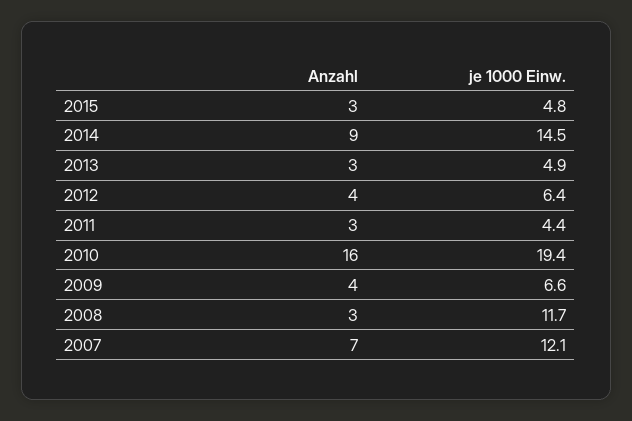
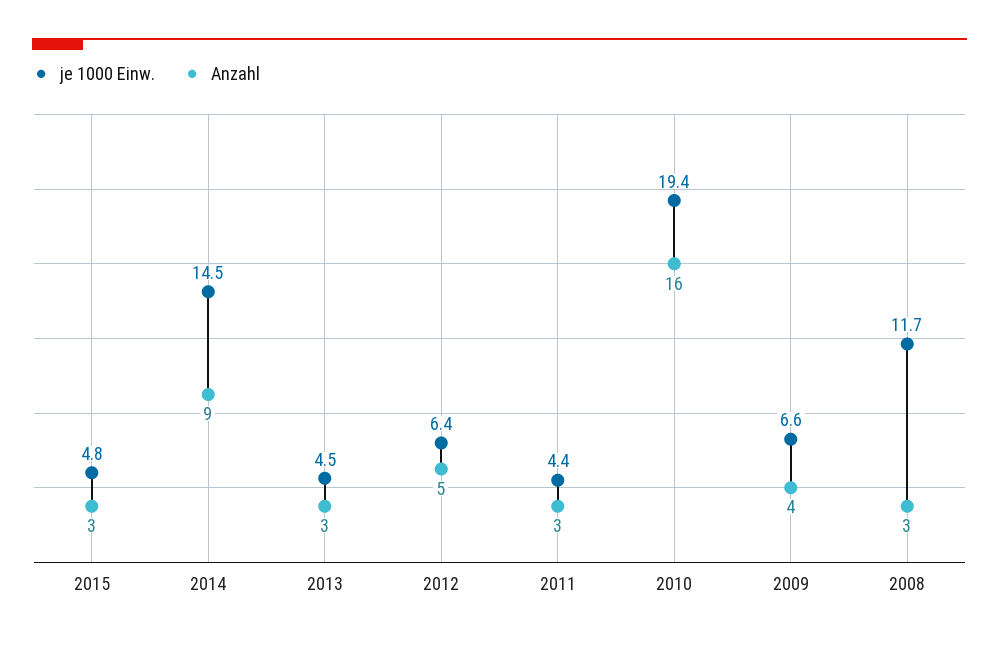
je 1000 Einw., 2013: 4.9 -> 4.5
Anzahl, 2012: 4 -> 5
Anzahl, 2007: 7 -> none
je 1000 Einw., 2007: 12.1 -> none

